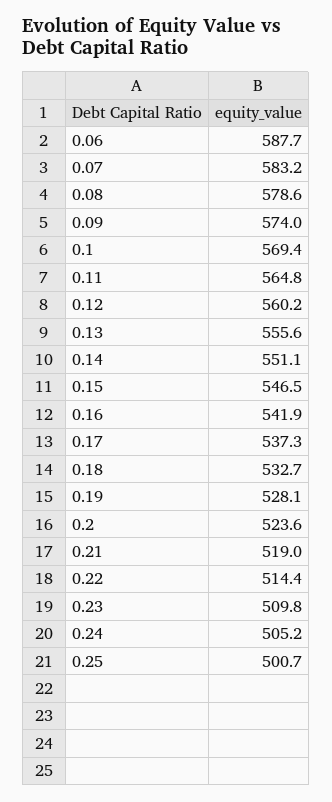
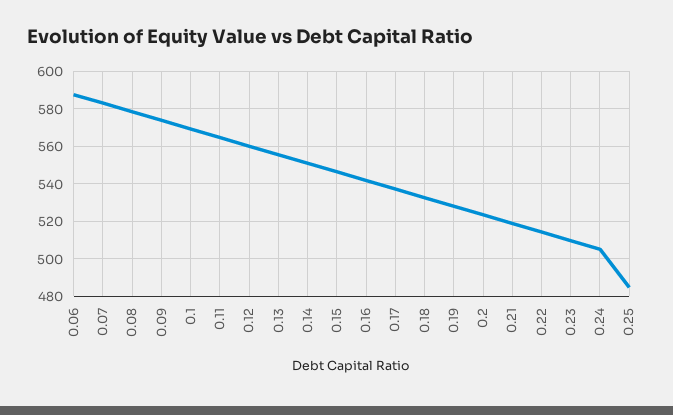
0.25: 500.7 -> 485

